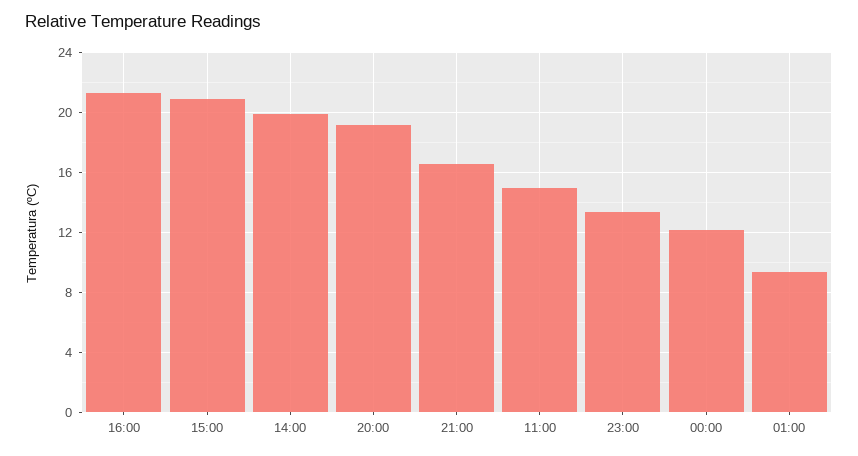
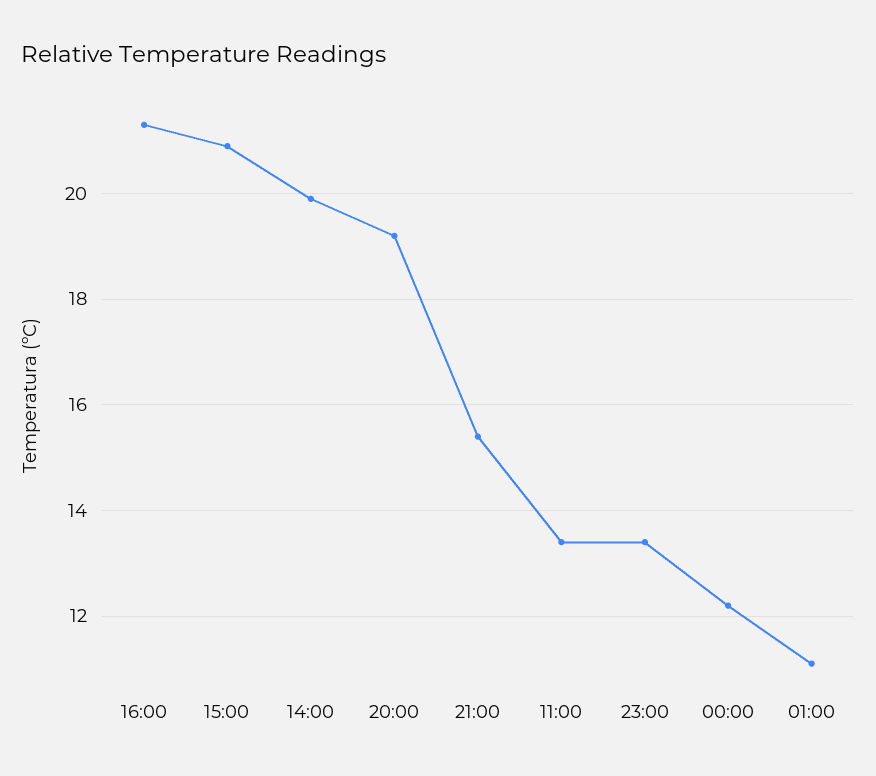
21:00: 16.5 -> 15.5
11:00: 15 -> 13.5
01:00: 9.5 -> 11

